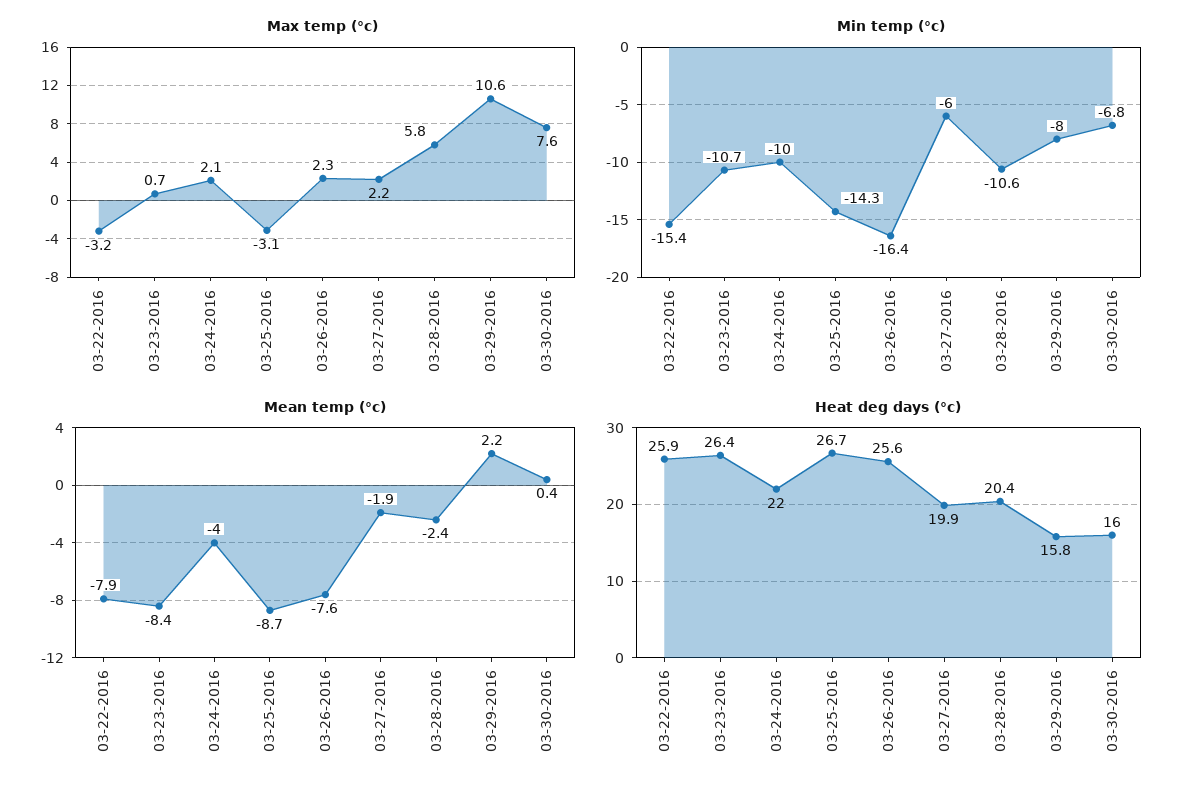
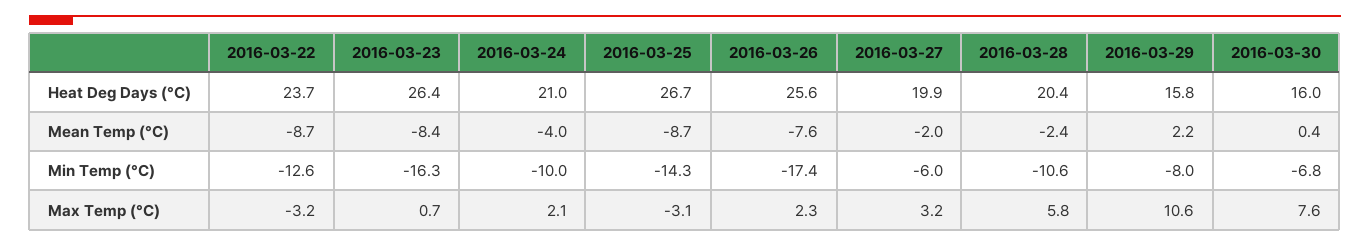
Max temp (°c), 03-27-2016: 2.2 -> 3.2
Min temp (°c), 03-22-2016: -15.4 -> -12.6
Min temp (°c), 03-23-2016: -10.7 -> -16.3
Min temp (°c), 03-26-2016: -16.4 -> -17.4
Mean temp (°c), 03-22-2016: -7.9 -> -8.7
Mean temp (°c), 03-27-2016: -1.9 -> -2
Heat deg days (°c), 03-22-2016: 25.9 -> 23.7
Heat deg days (°c), 03-24-2016: 22 -> 21

